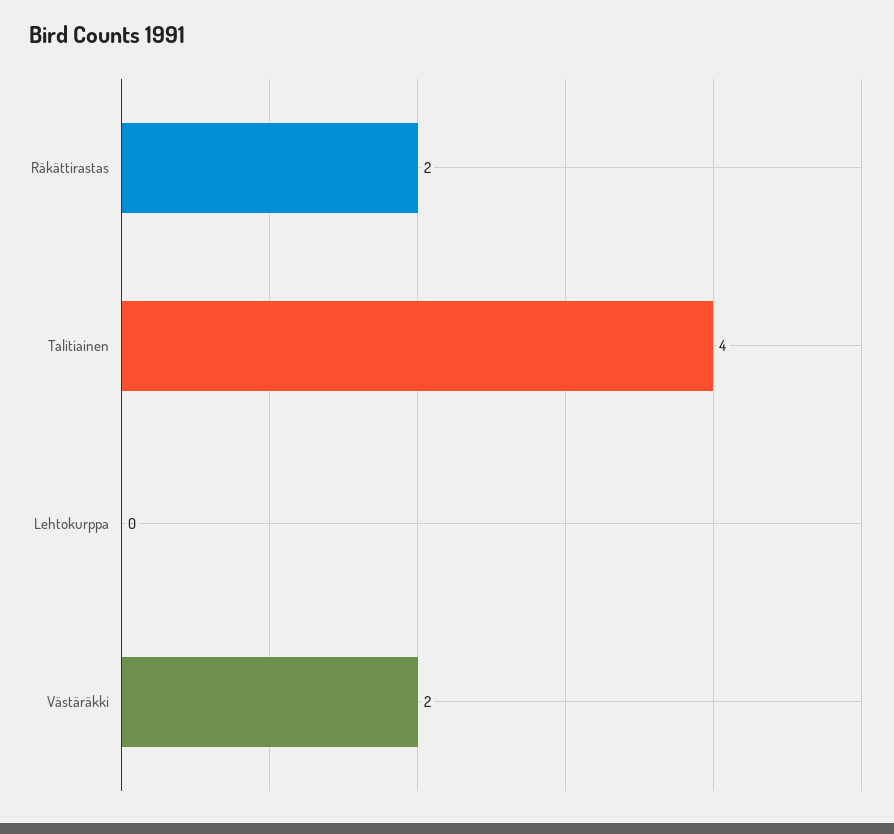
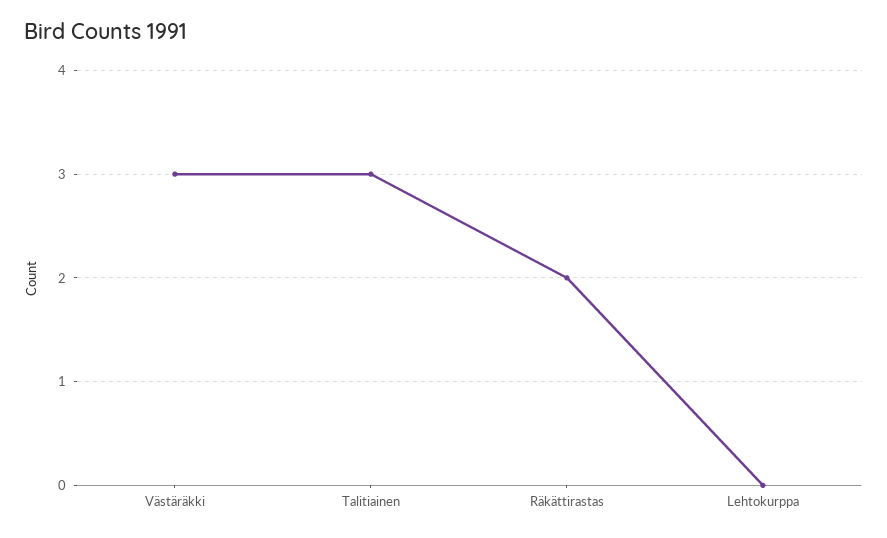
Talitiainen: 4 -> 3
Västäräkki: 2 -> 3

